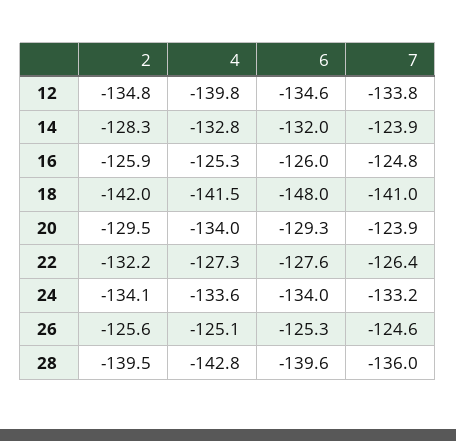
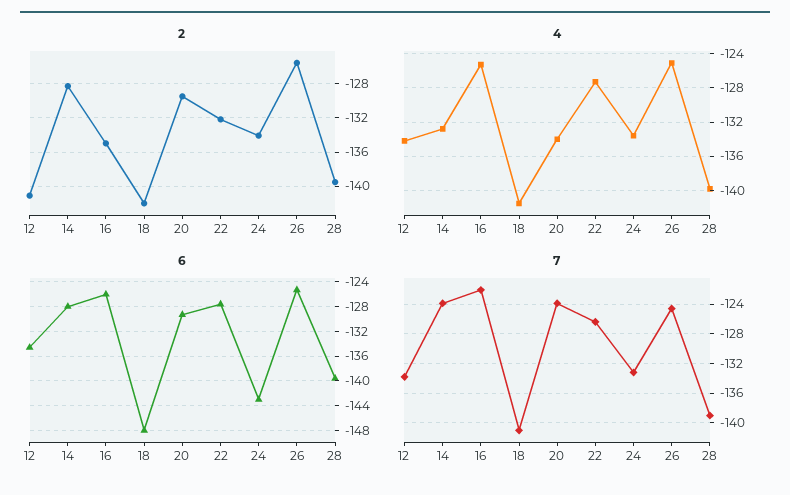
2, 12: -134.8 -> -141
4, 12: -139.8 -> -134
6, 14: -132 -> -128
2, 16: -125.9 -> -135
7, 16: -124.8 -> -122
6, 24: -134 -> -143
4, 28: -142.8 -> -140
7, 28: -136 -> -139

